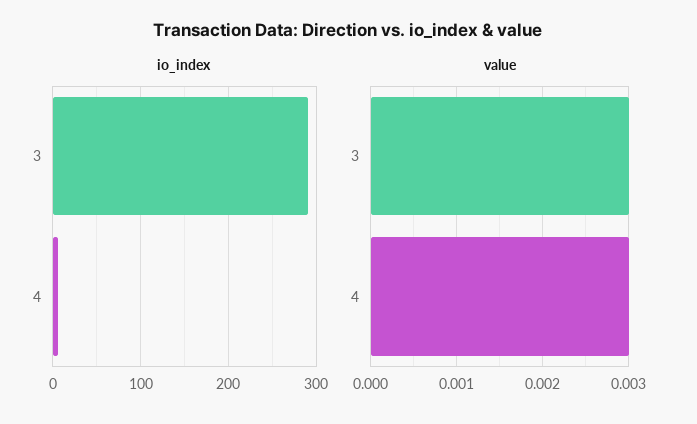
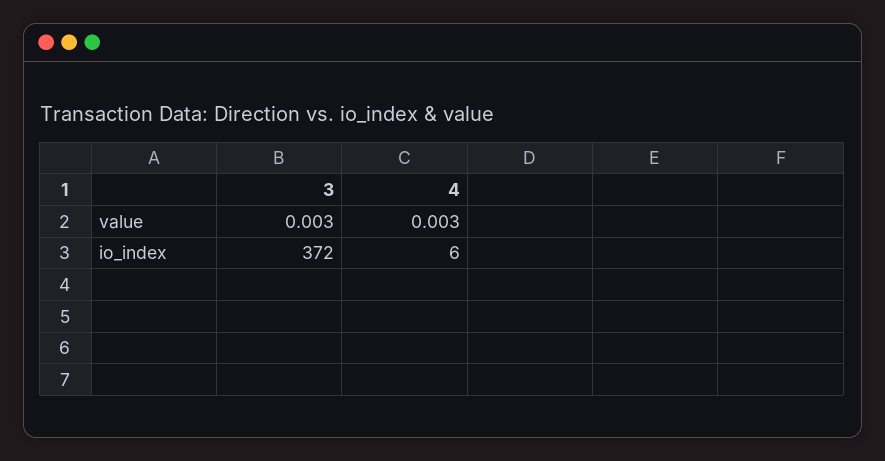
io_index, 3: 290 -> 372

